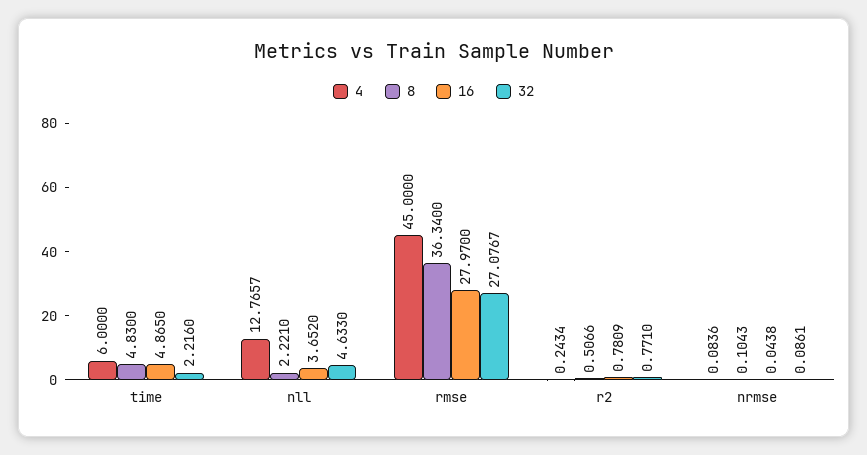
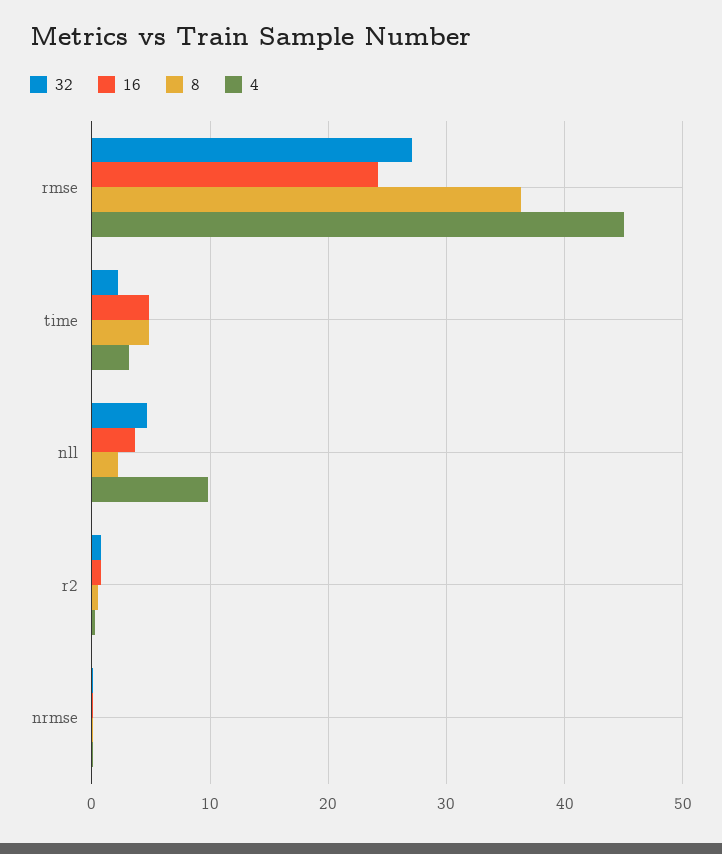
4, time: 6 -> 3
4, nll: 12.7657 -> 10
16, rmse: 27.97 -> 24

